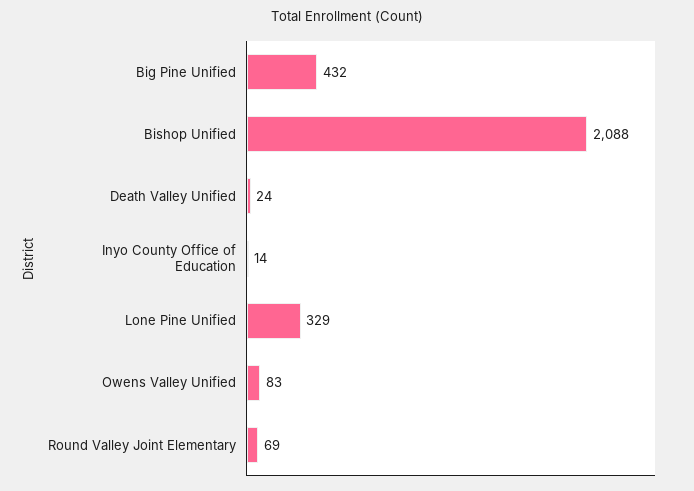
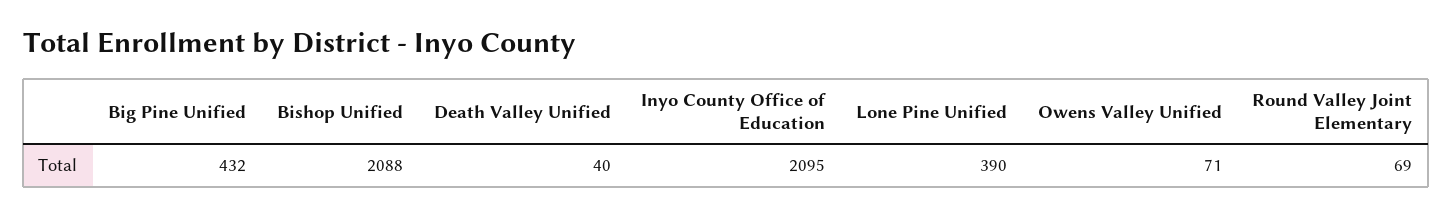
Death Valley Unified: 24 -> 40
Inyo County Office of Education: 14 -> 2095
Lone Pine Unified: 329 -> 390
Owens Valley Unified: 83 -> 71

